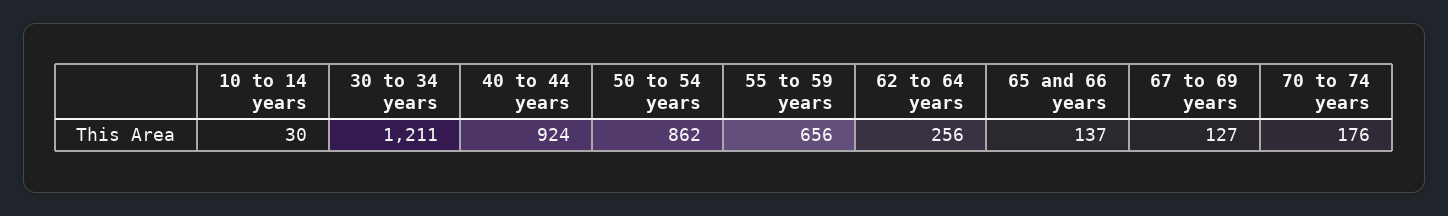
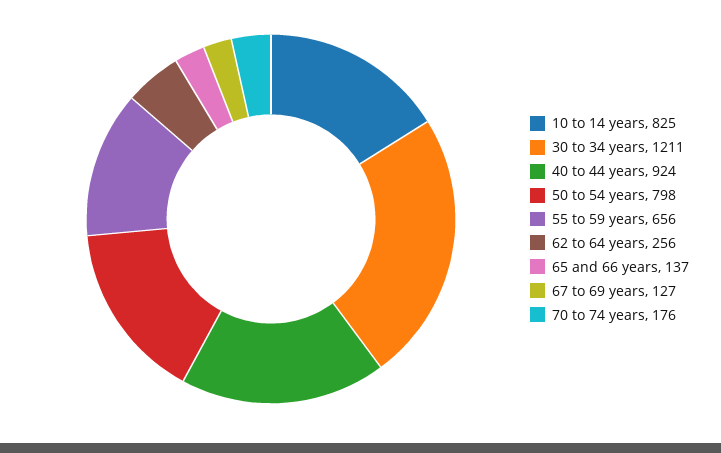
10 to 14 years: 30 -> 825
50 to 54 years: 862 -> 798

